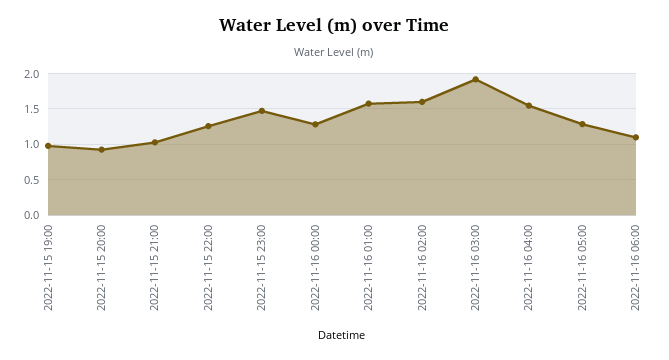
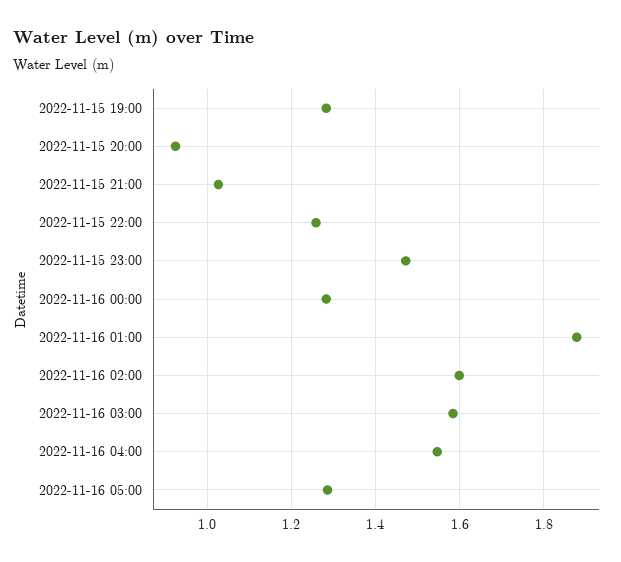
2022-11-15 19:00: 1 -> 1.28
2022-11-16 01:00: 1.6 -> 1.88
2022-11-16 03:00: 1.9 -> 1.58
2022-11-16 06:00: 1.1 -> none

